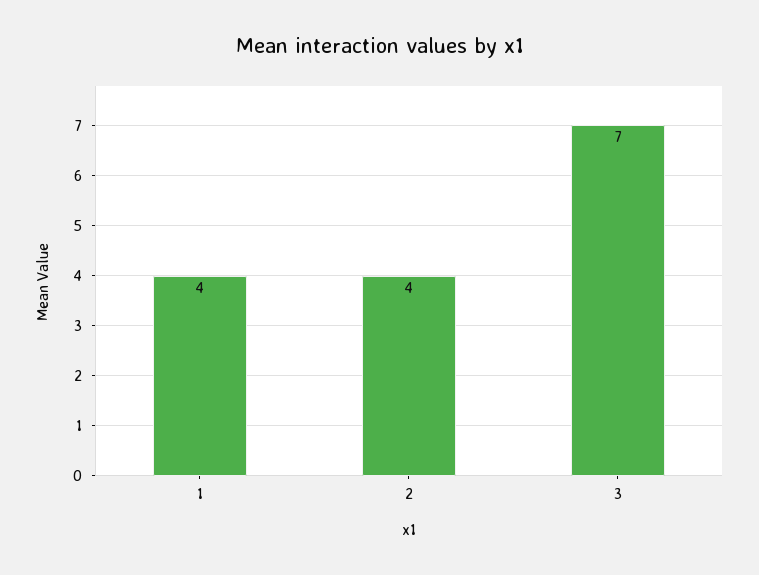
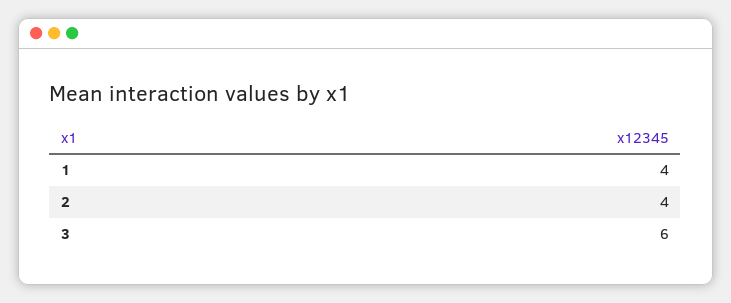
3: 7 -> 6

